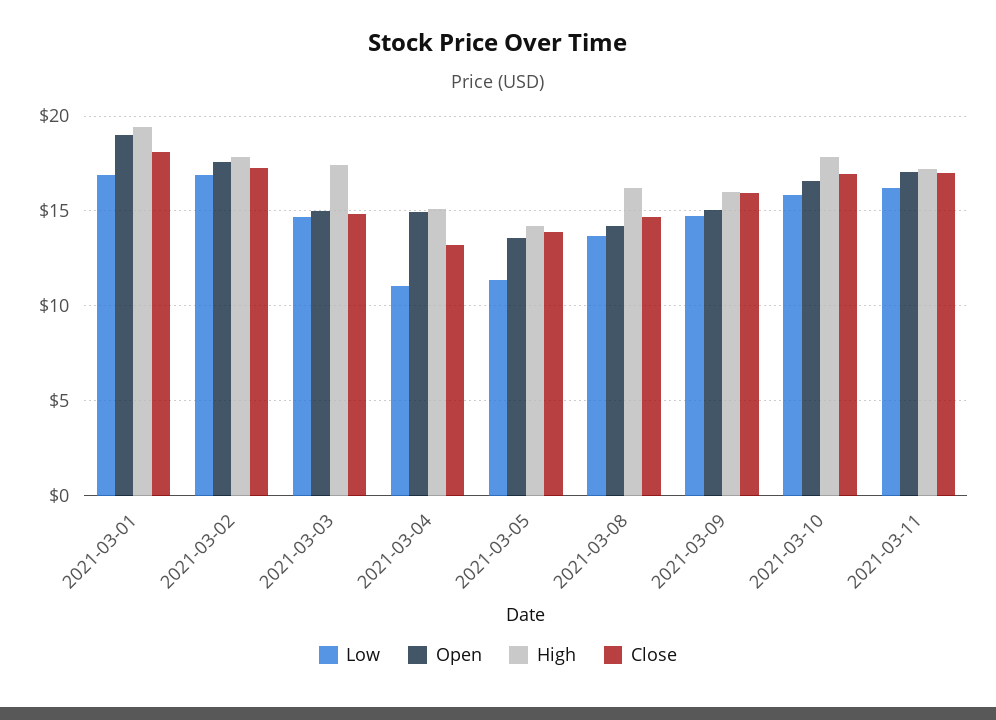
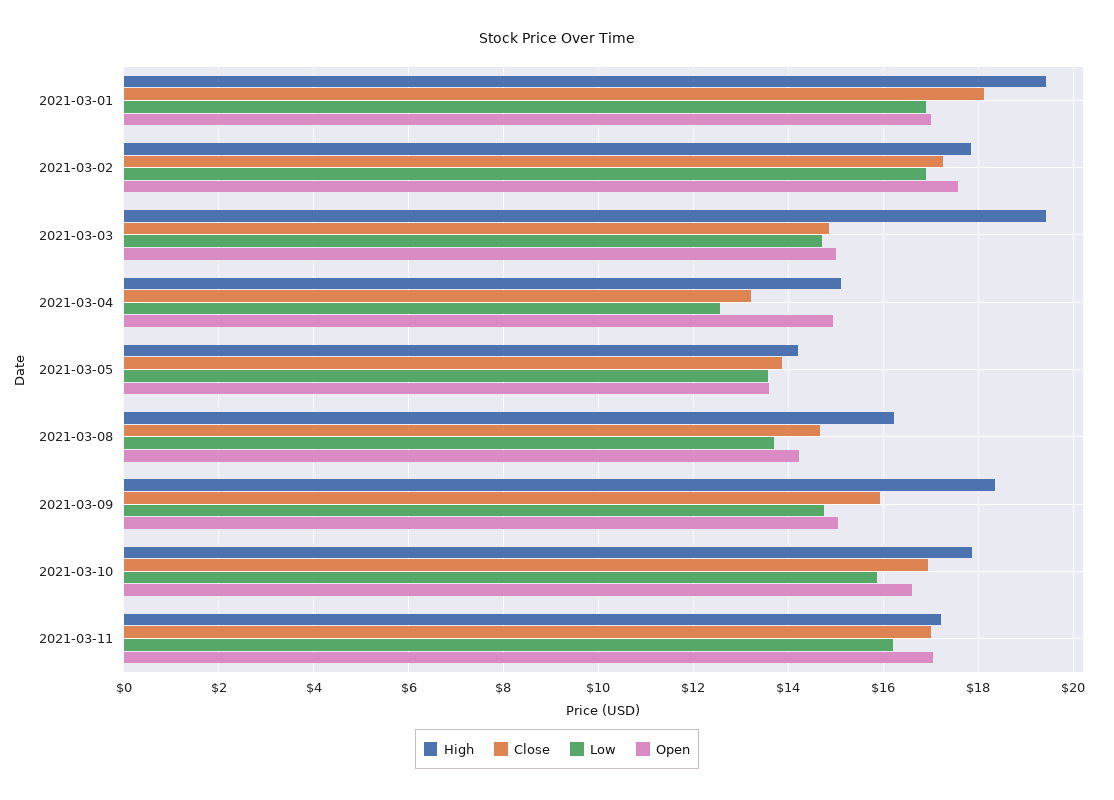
Open, 2021-03-01: 19 -> 17
High, 2021-03-03: 17.5 -> 19.4
Low, 2021-03-04: 11 -> 12.6
Low, 2021-03-05: 11.5 -> 13.6
High, 2021-03-09: 16 -> 18.4

